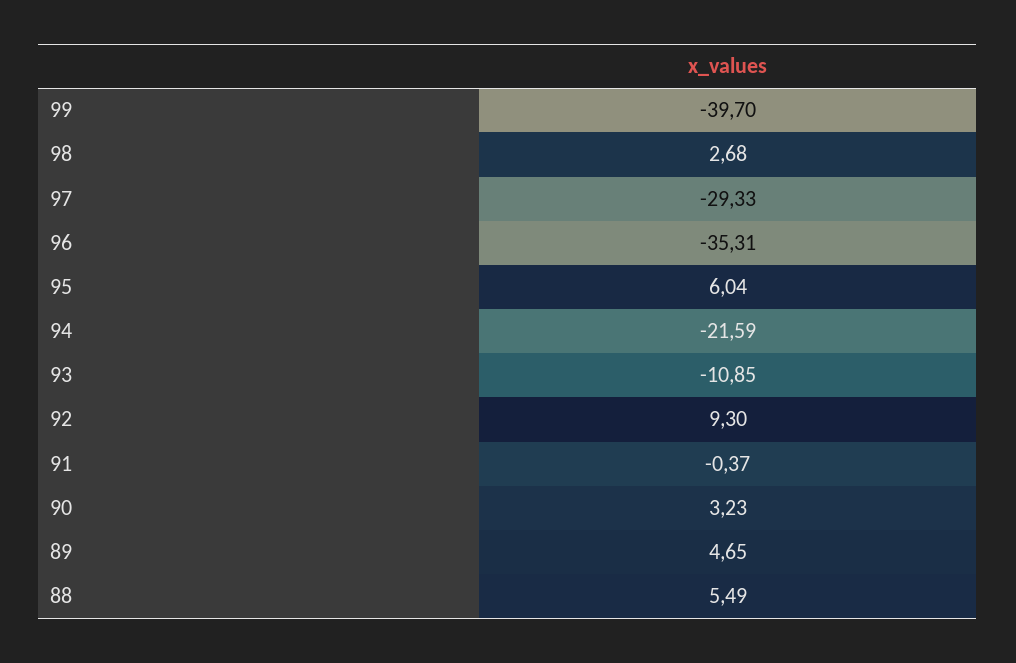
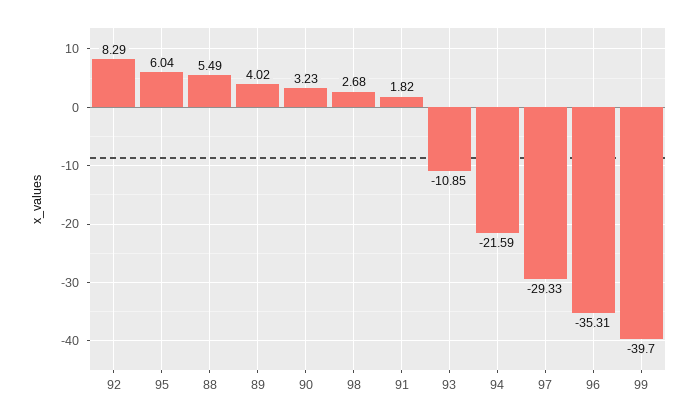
92: 9.3 -> 8.29
91: -0.37 -> 1.82
89: 4.65 -> 4.02

